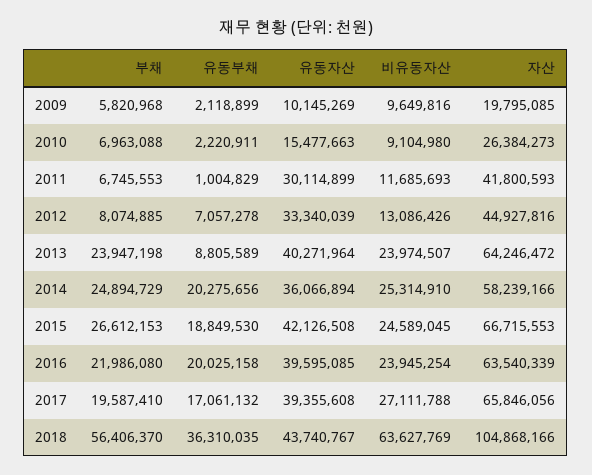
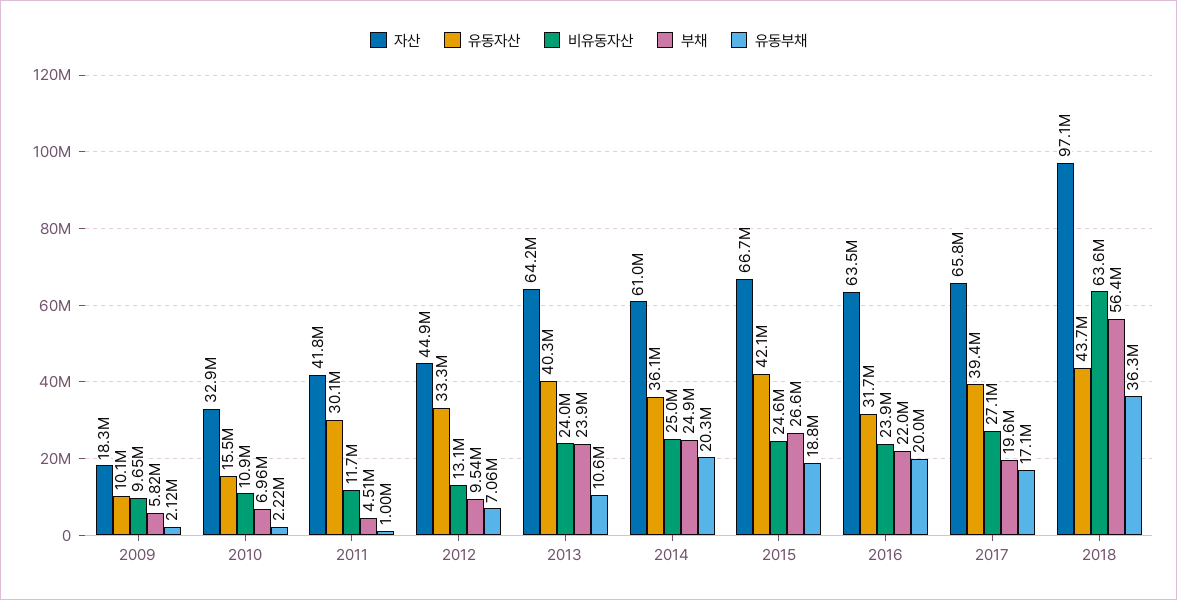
자산, 2009: 19795085 -> 18300000
비유동자산, 2010: 9104980 -> 10900000
자산, 2010: 26384273 -> 32900000
부채, 2011: 6745553 -> 4510000
부채, 2012: 8074885 -> 9540000
유동부채, 2013: 8805589 -> 10600000
비유동자산, 2014: 25314910 -> 25000000
자산, 2014: 58239166 -> 61000000
유동자산, 2016: 39595085 -> 31700000
자산, 2018: 104868166 -> 97100000

